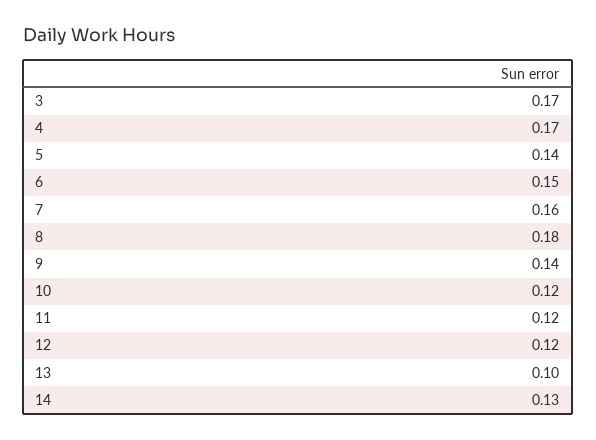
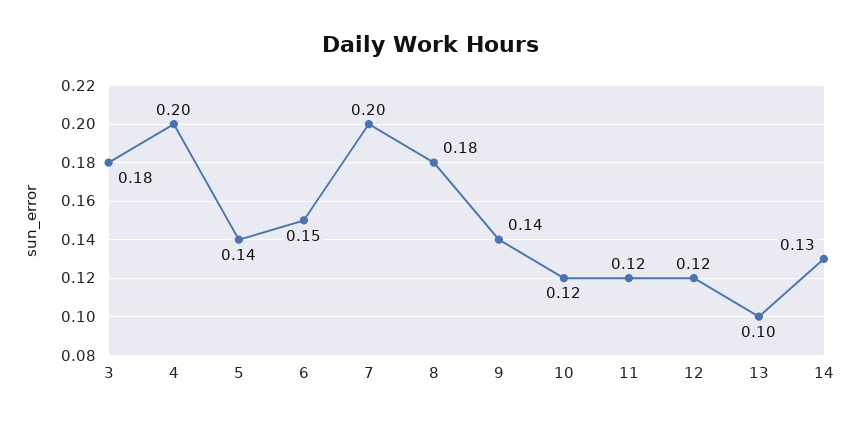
3: 0.17 -> 0.18
4: 0.17 -> 0.2
7: 0.16 -> 0.2

